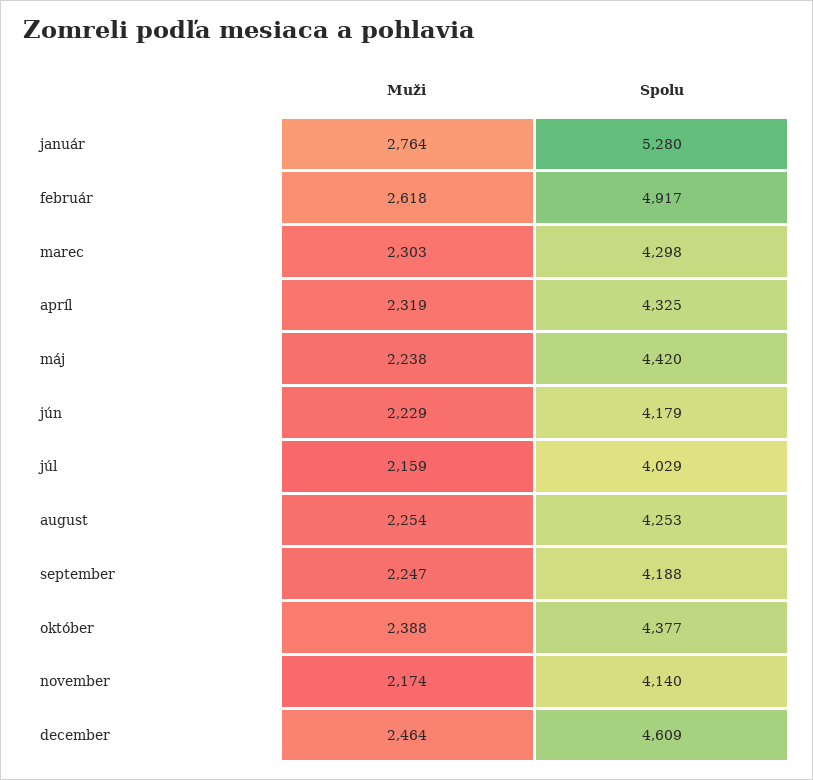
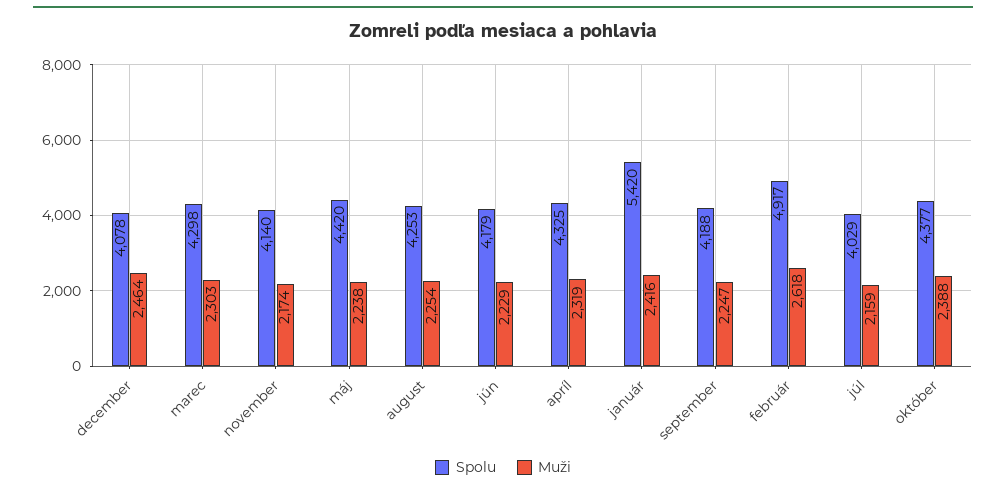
Muži, január: 2764 -> 2416
Spolu, január: 5280 -> 5420
Spolu, december: 4609 -> 4078

